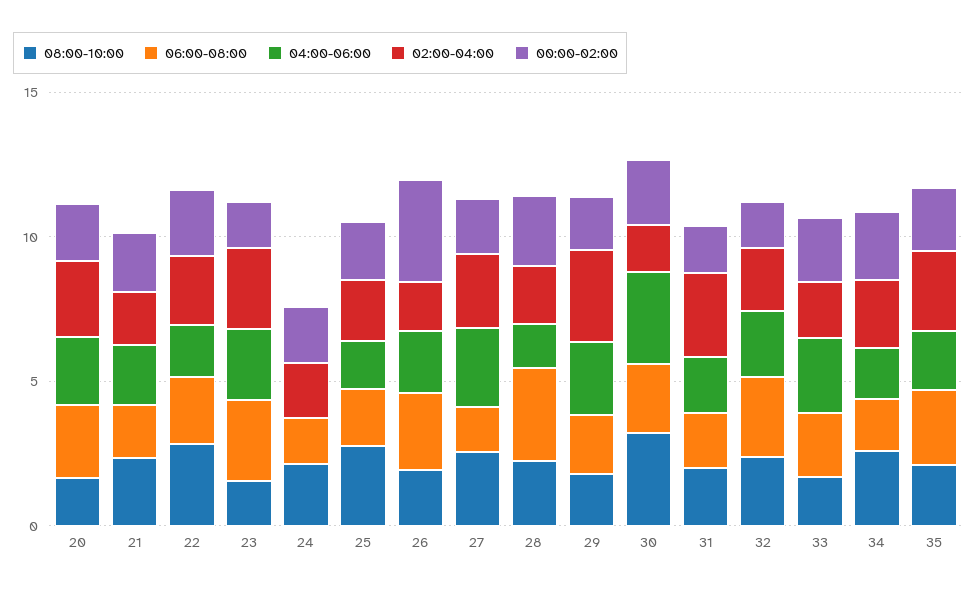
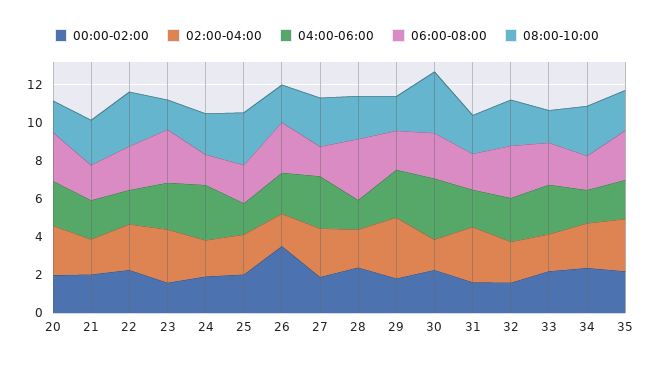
04:00-06:00, 24: 0 -> 3

